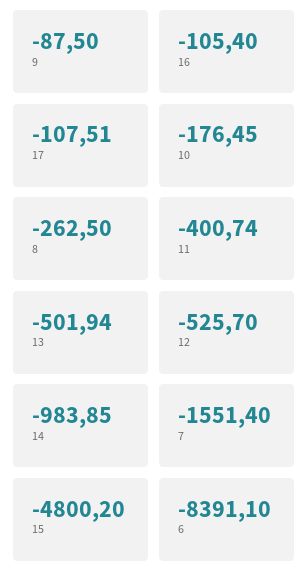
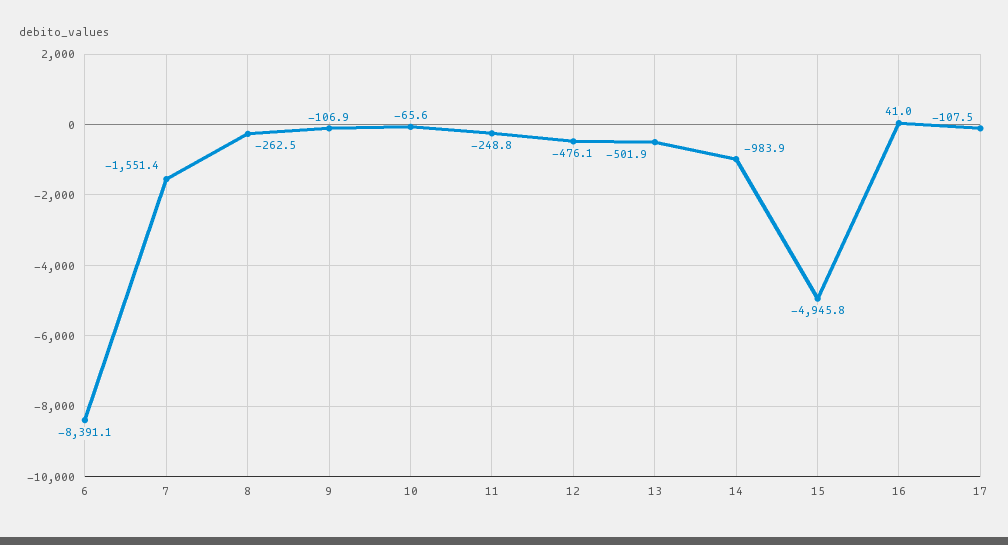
9: -87.5 -> -106.9
16: -105.4 -> 41
10: -176.45 -> -65.6
11: -400.74 -> -248.8
12: -525.7 -> -476.1
15: -4800.2 -> -4945.8

